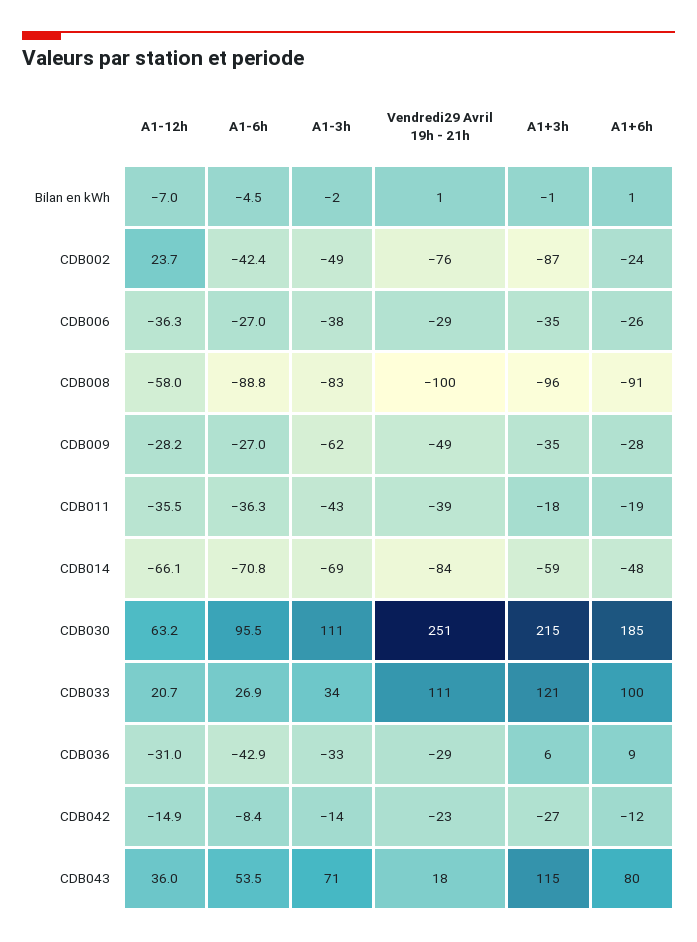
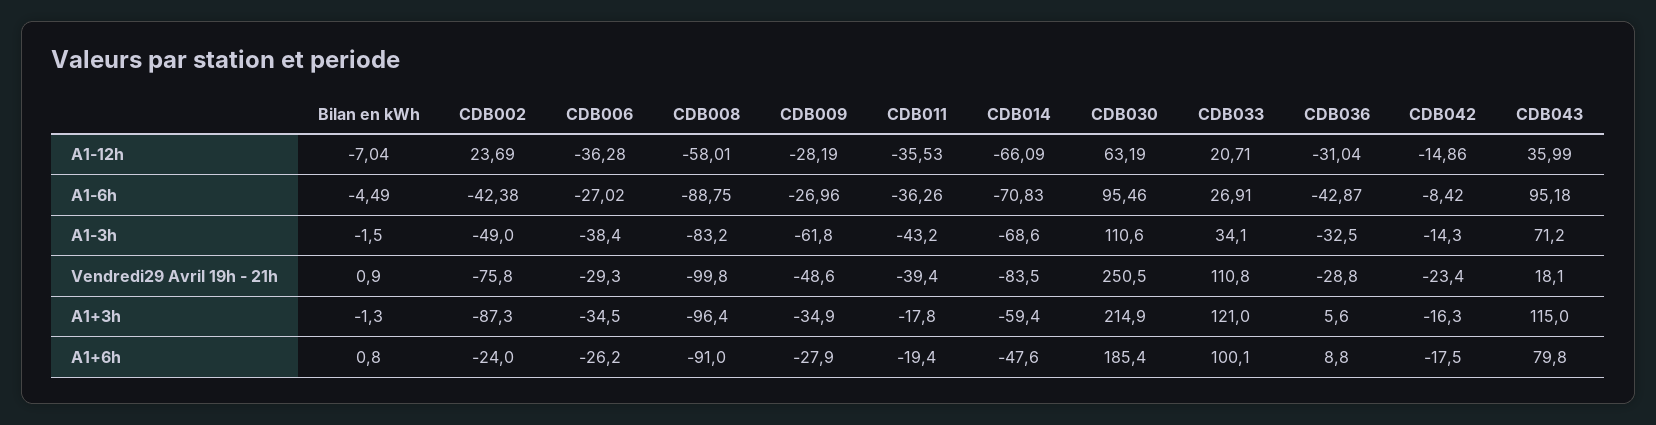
A1+3h, CDB042: -27 -> -16.3
A1+6h, CDB042: -12 -> -17.5
A1-6h, CDB043: 53.5 -> 95.18

